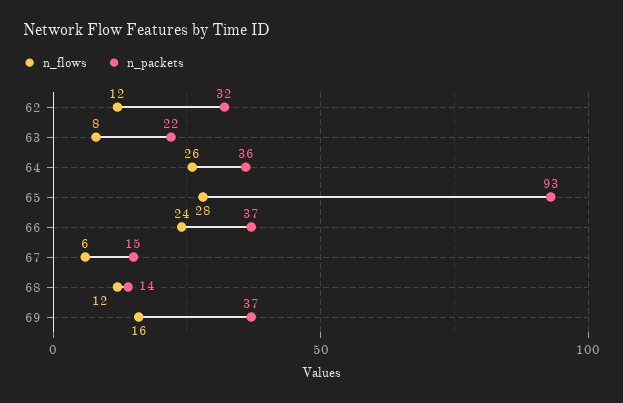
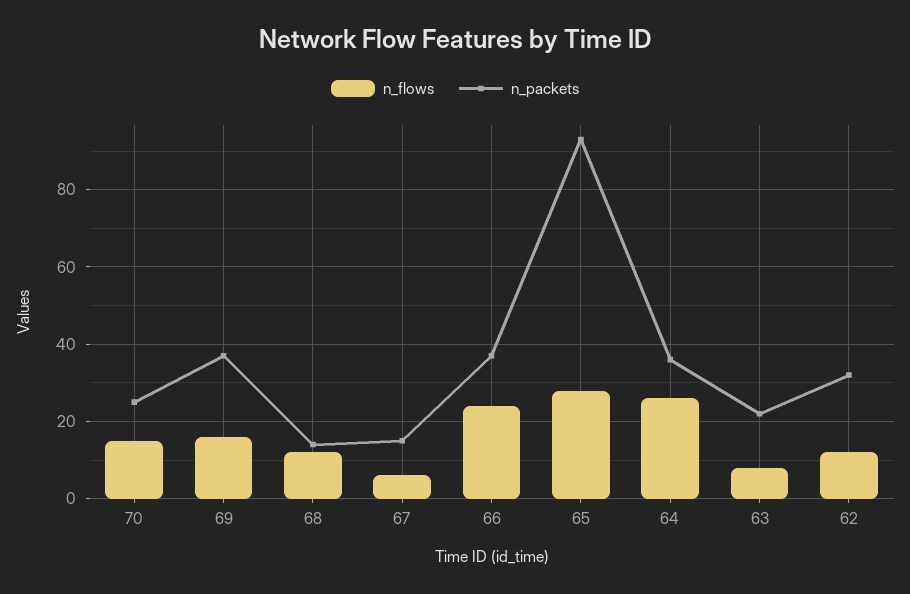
n_flows, 70: none -> 15
n_packets, 70: none -> 25

